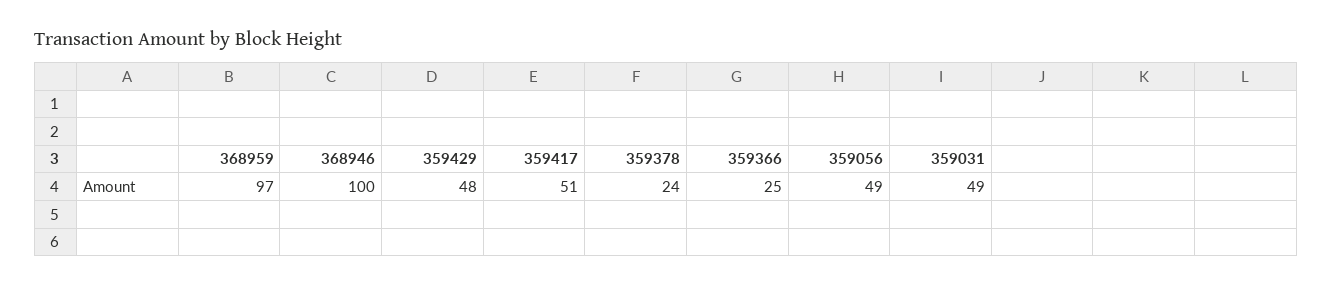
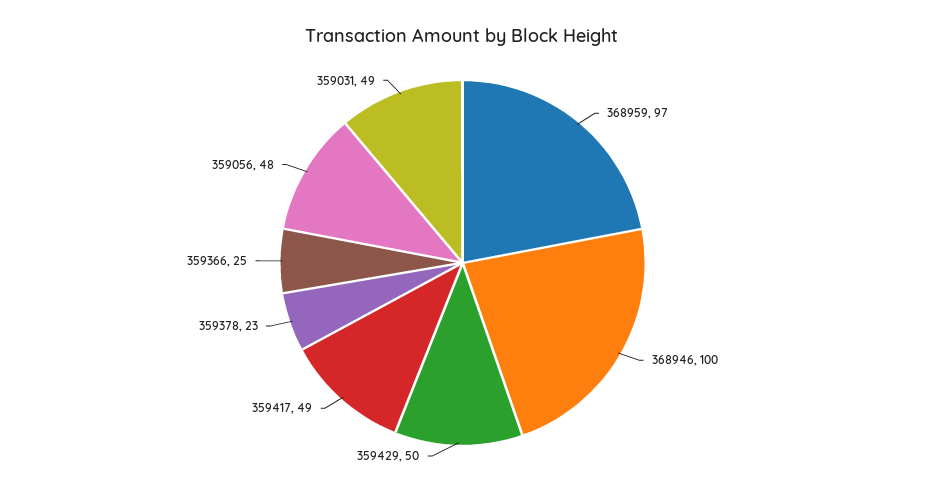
359429: 48 -> 50
359417: 51 -> 49
359378: 24 -> 23
359056: 49 -> 48

